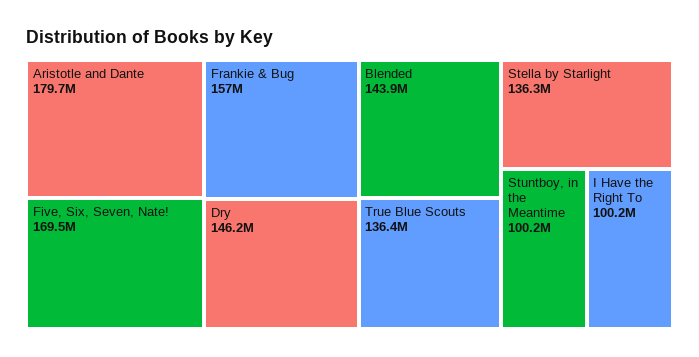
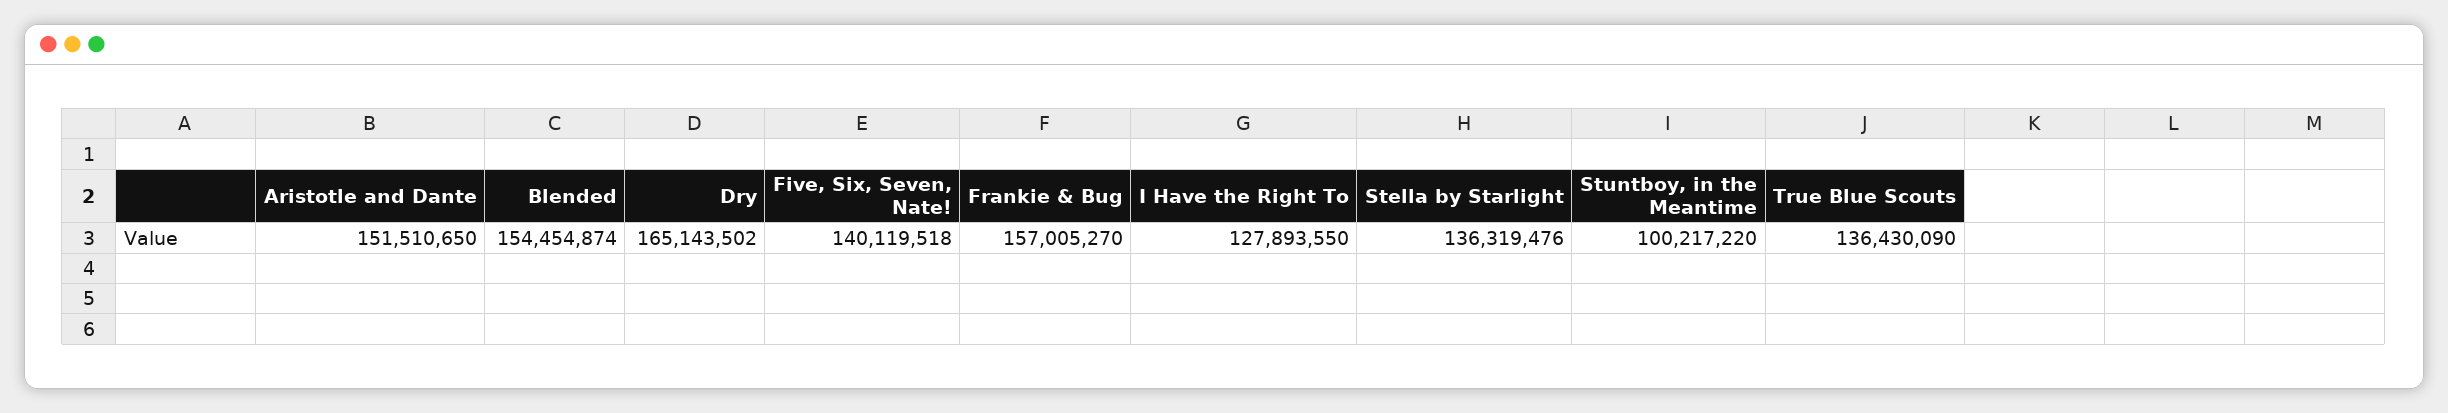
Aristotle and Dante: 179700000 -> 151510650
Five, Six, Seven, Nate!: 169500000 -> 140119518
Dry: 146200000 -> 165143502
Blended: 143900000 -> 154454874
I Have the Right To: 100200000 -> 127893550

